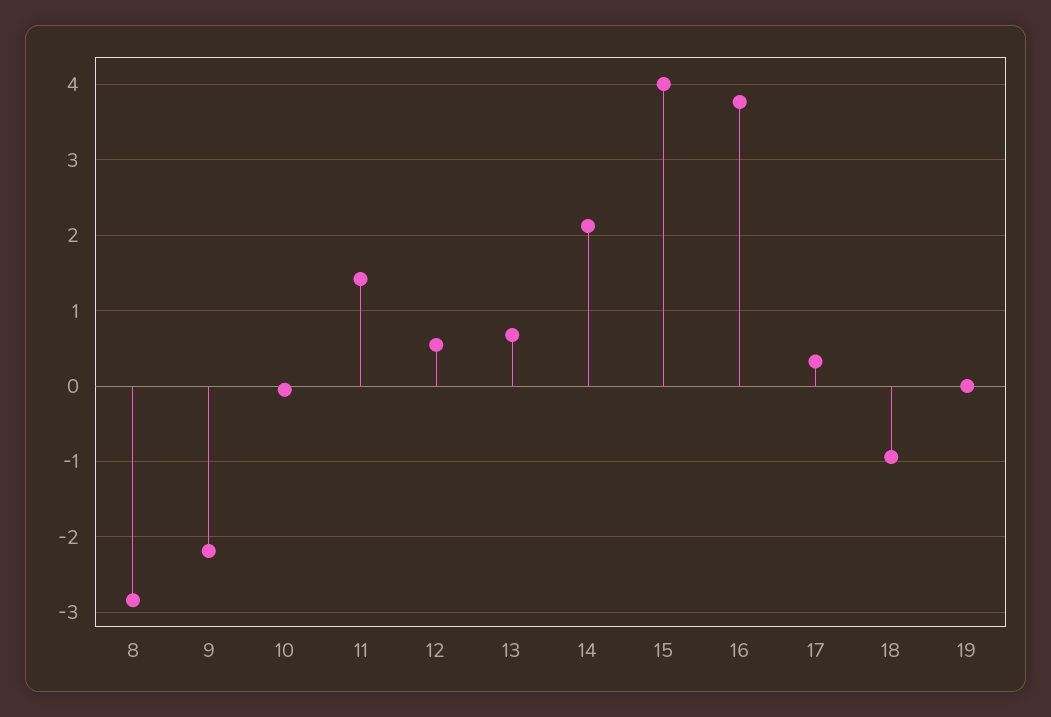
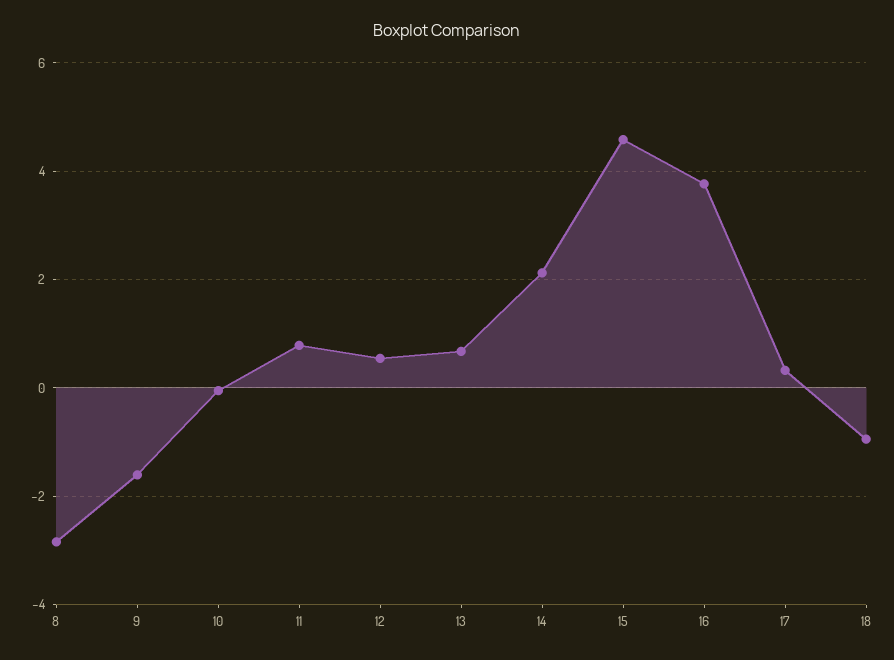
9: -2.2 -> -1.6
11: 1.4 -> 0.8
15: 4 -> 4.6
19: 0 -> none

